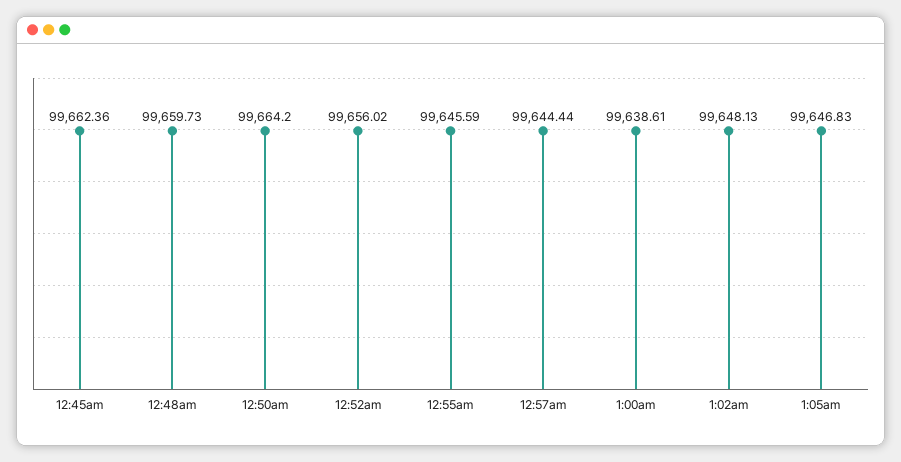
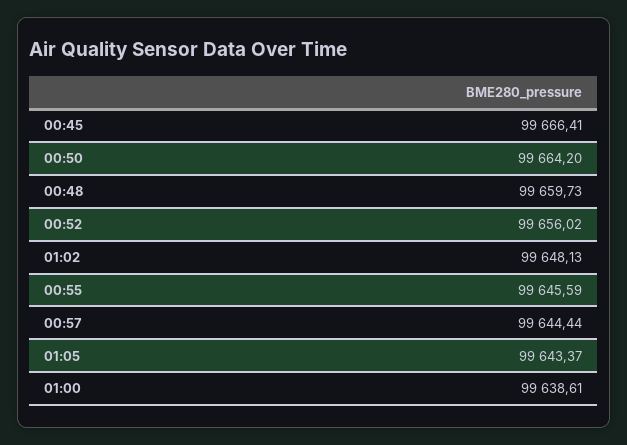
12:45am: 99662.36 -> 99666.41
1:05am: 99646.83 -> 99643.37

